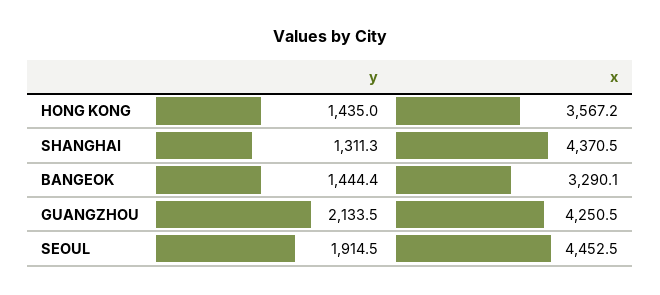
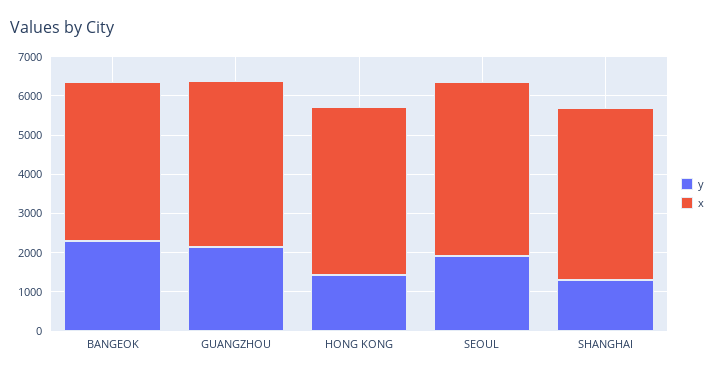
x, HONG KONG: 3567.2 -> 4250
y, BANGEOK: 1444.4 -> 2250
x, BANGEOK: 3290.1 -> 4000

